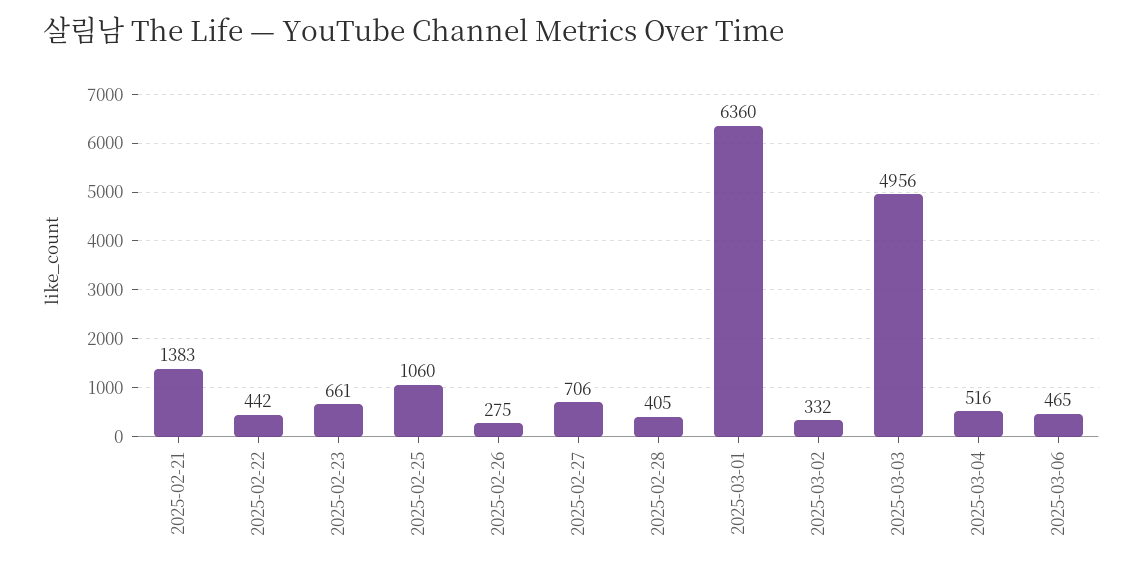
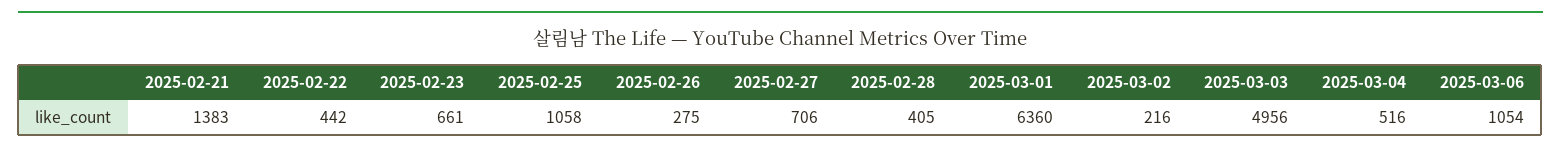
2025-02-25: 1060 -> 1058
2025-03-02: 332 -> 216
2025-03-06: 465 -> 1054

